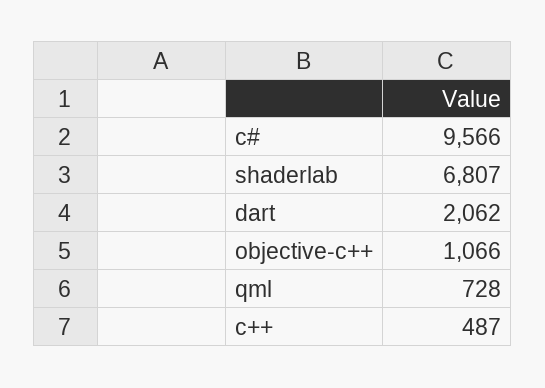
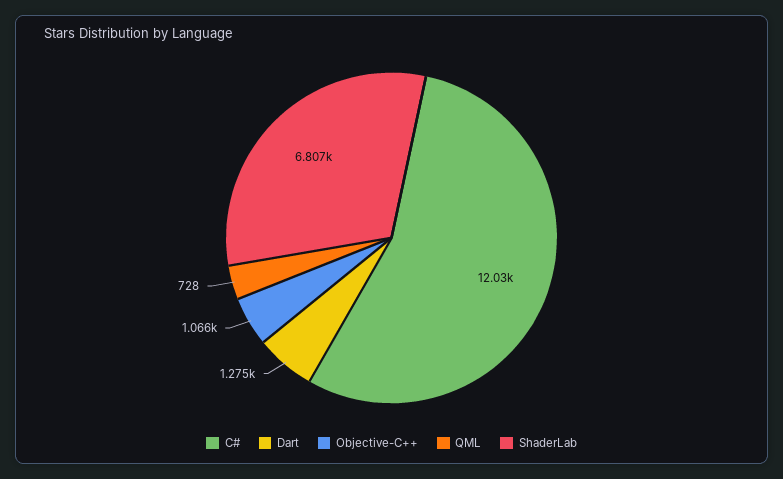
c#: 9566 -> 12030
dart: 2062 -> 1275
c++: 487 -> none

